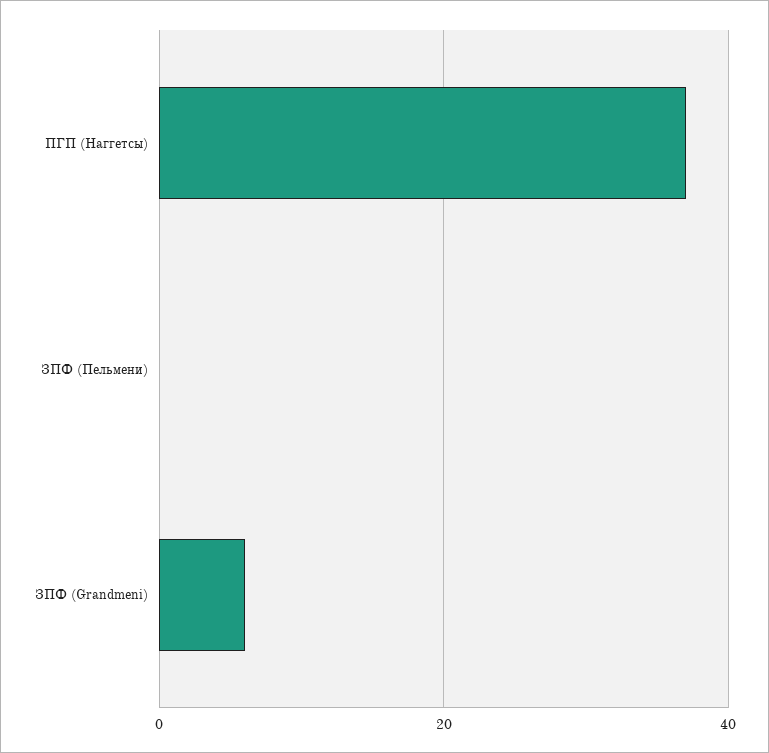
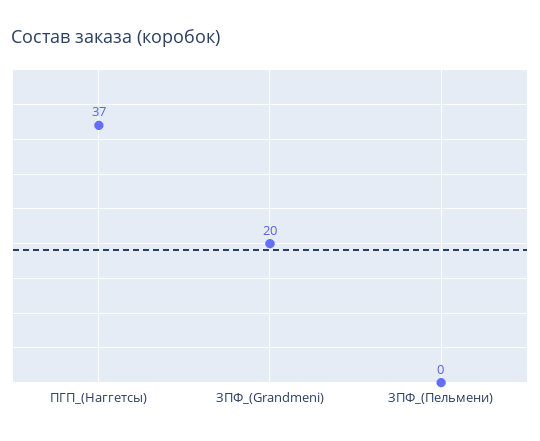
ЗПФ (Grandmeni): 5 -> 20

